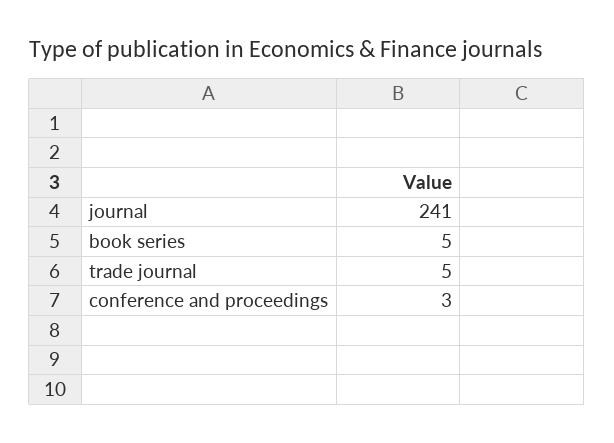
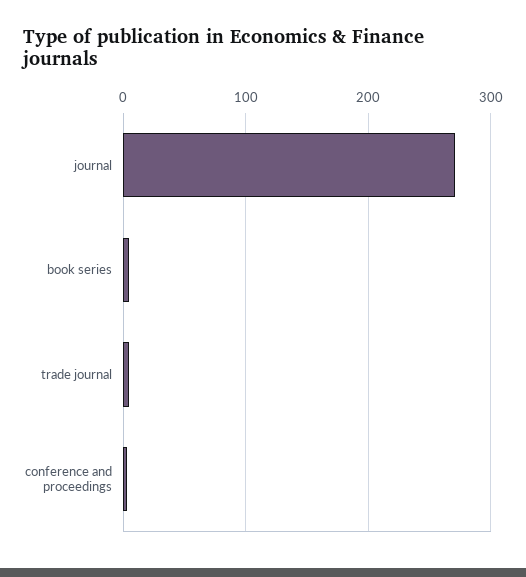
journal: 241 -> 270

